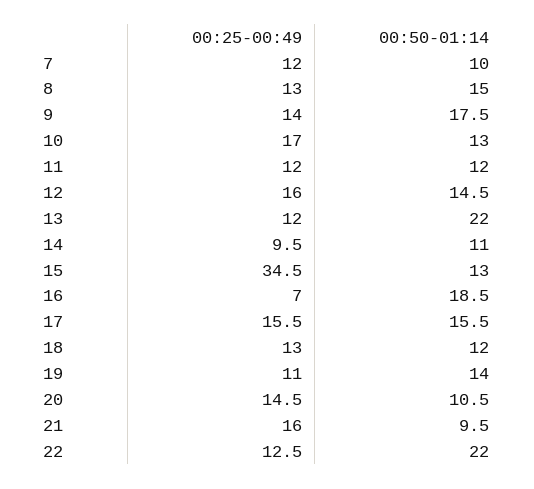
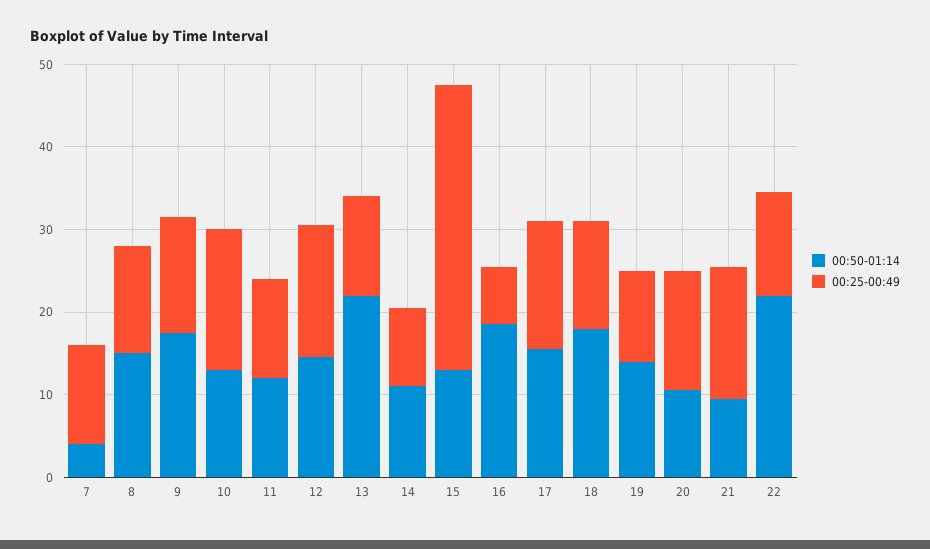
00:50-01:14, 7: 10 -> 4
00:50-01:14, 18: 12 -> 18

